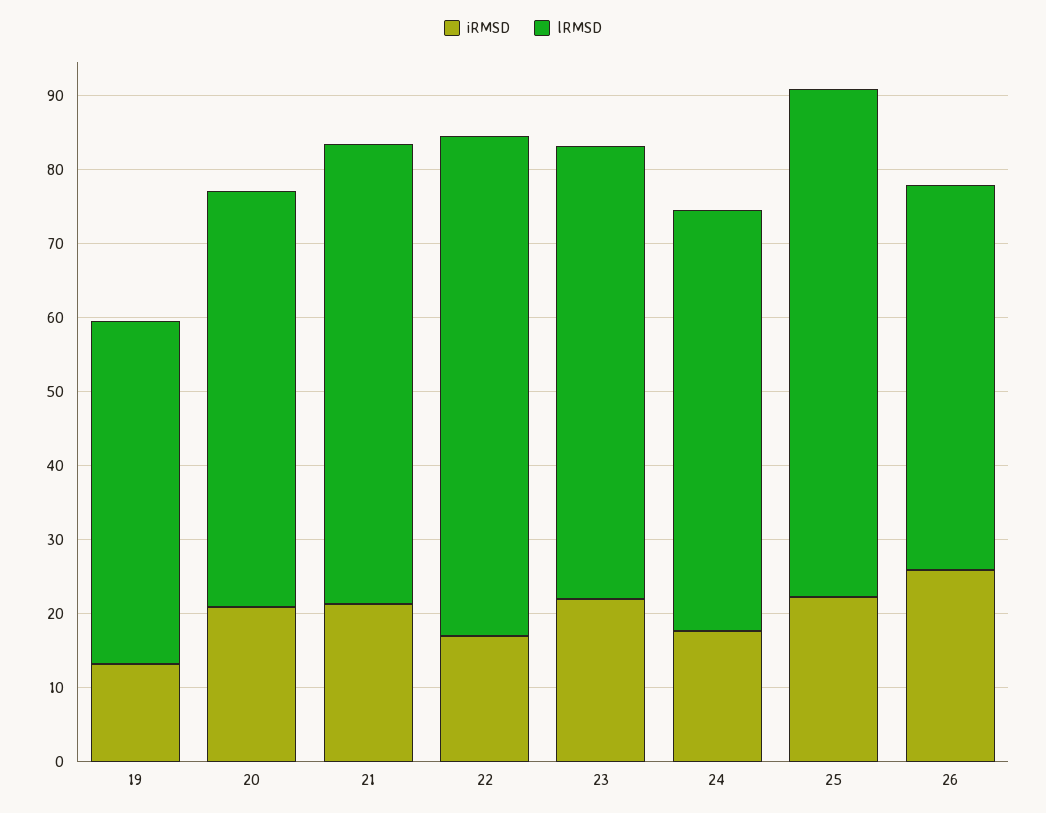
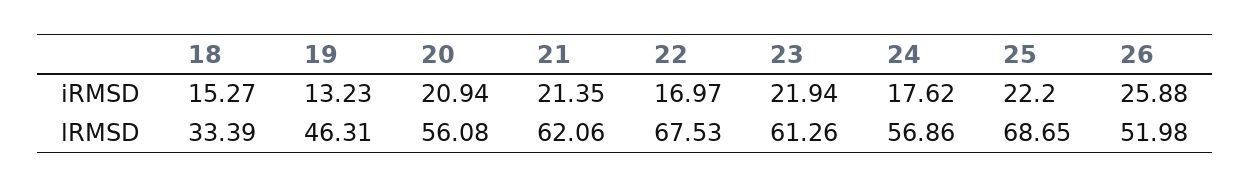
iRMSD, 18: none -> 15.27
lRMSD, 18: none -> 33.39

